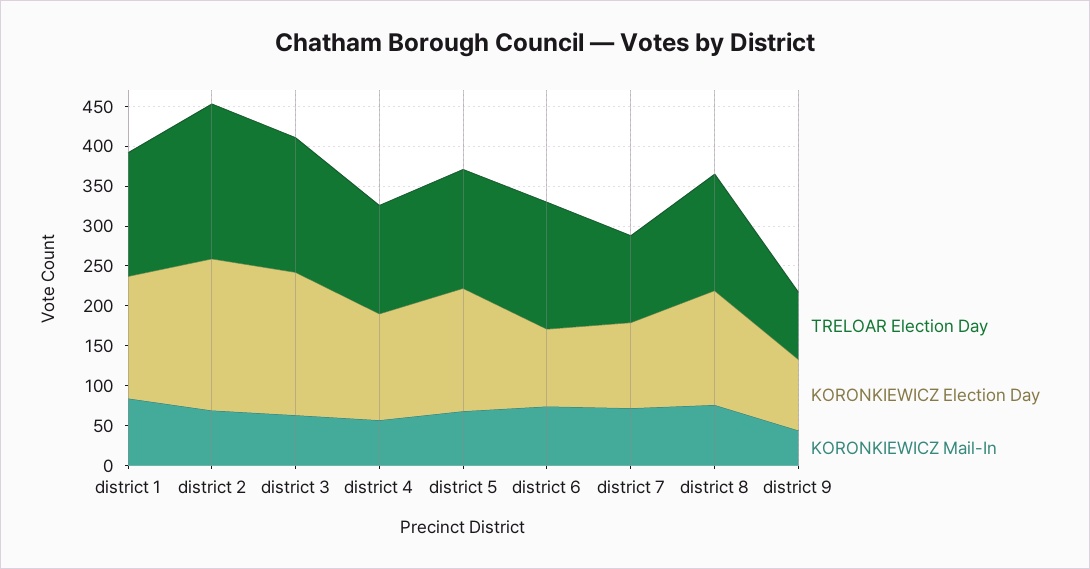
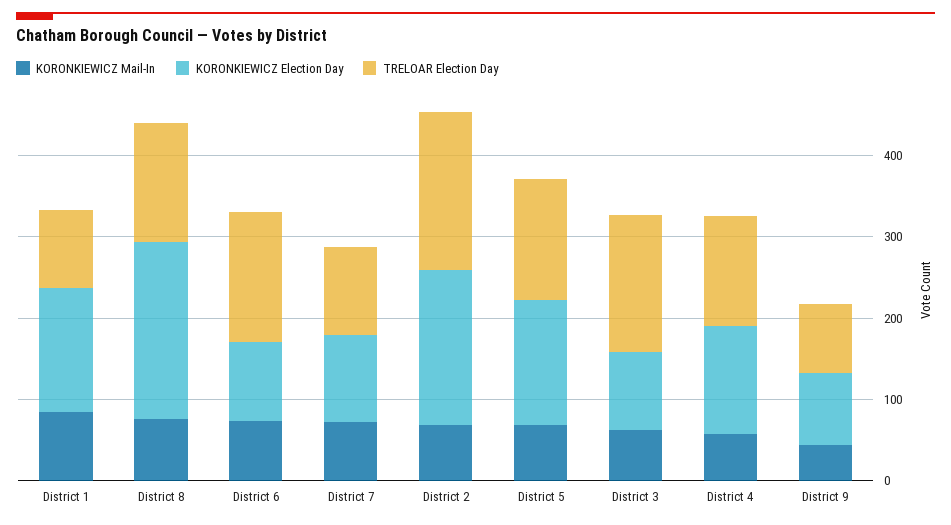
TRELOAR Election Day, district 1: 150 -> 100
KORONKIEWICZ Election Day, district 3: 175 -> 100
KORONKIEWICZ Election Day, district 8: 150 -> 220

